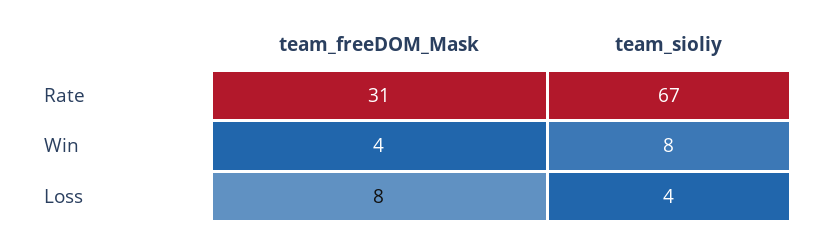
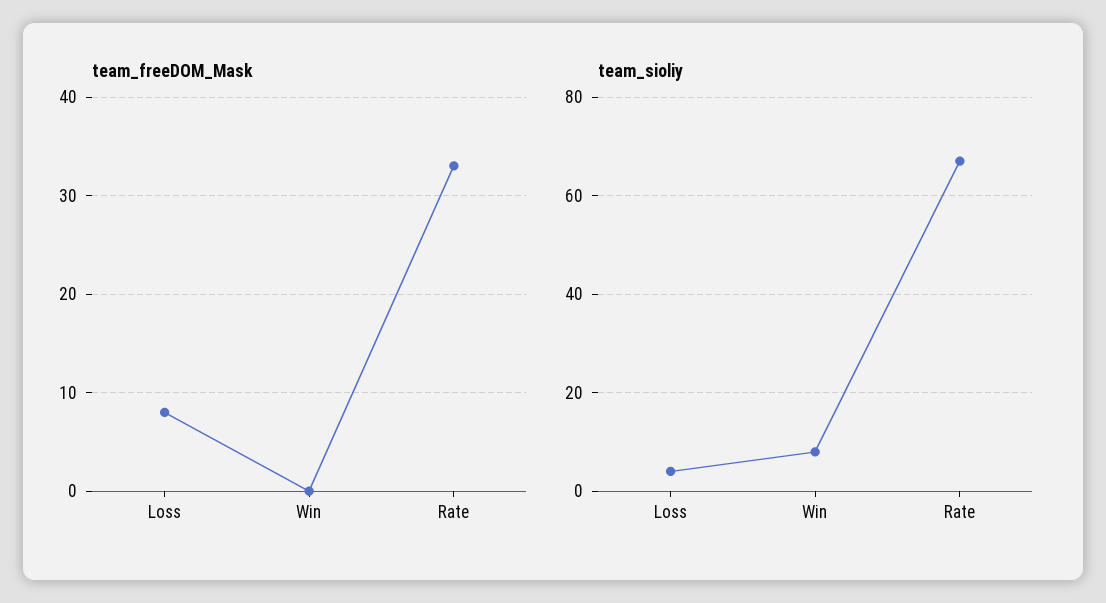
team_freeDOM_Mask, Rate: 31 -> 33
team_freeDOM_Mask, Win: 4 -> 0

